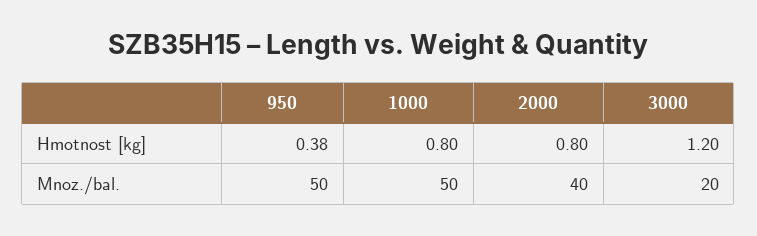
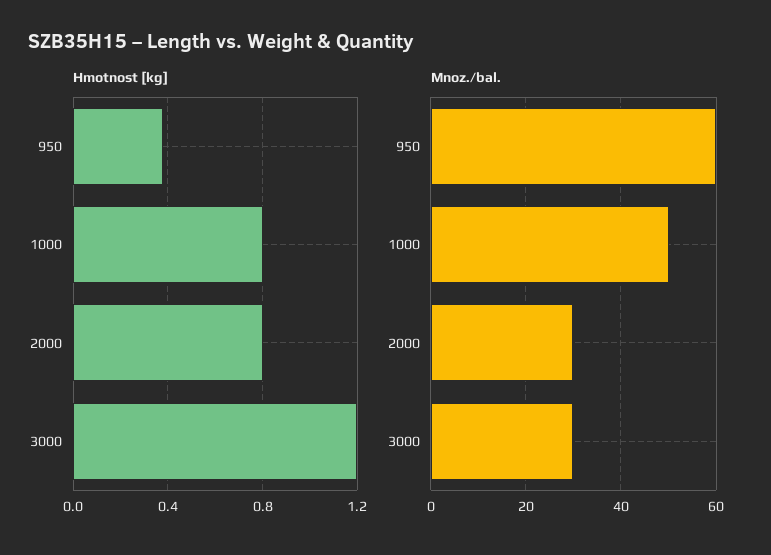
Mnoz./bal., 950: 50 -> 60
Mnoz./bal., 2000: 40 -> 30
Mnoz./bal., 3000: 20 -> 30

